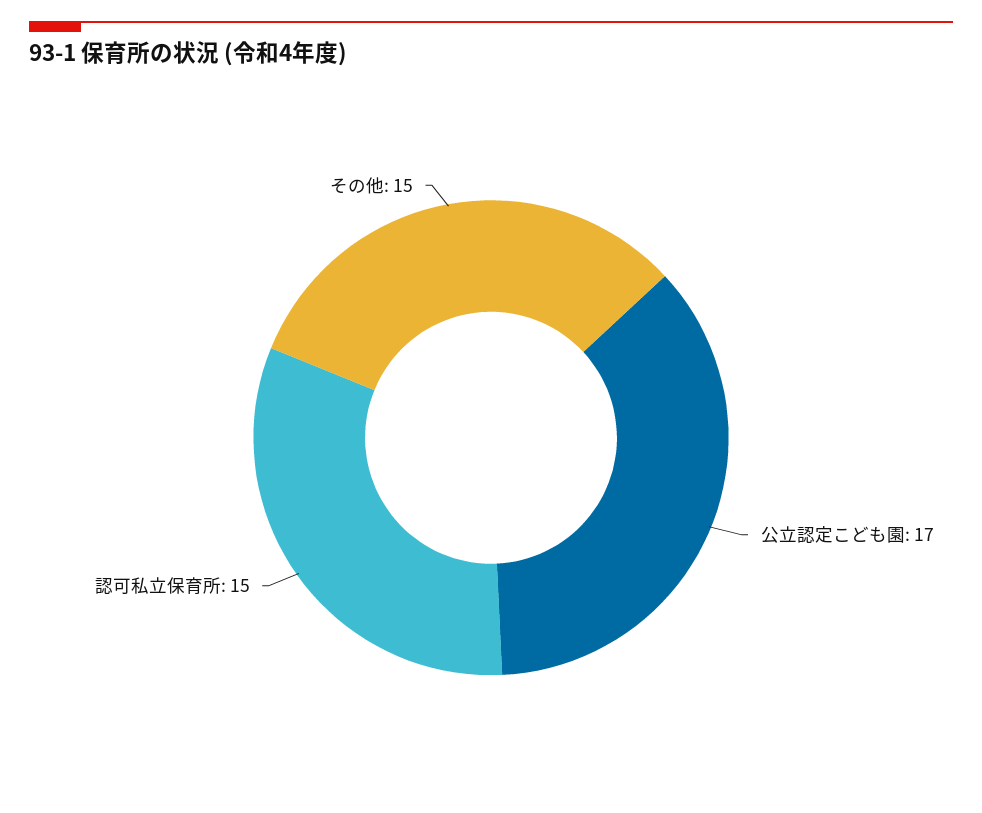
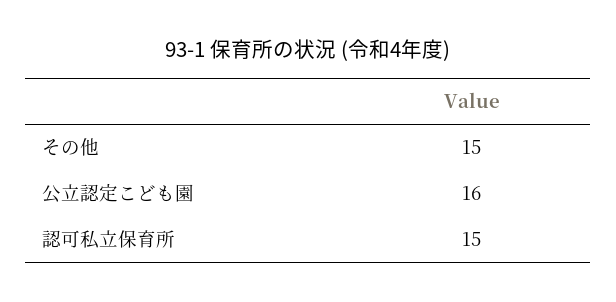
公立認定こども園: 17 -> 16

